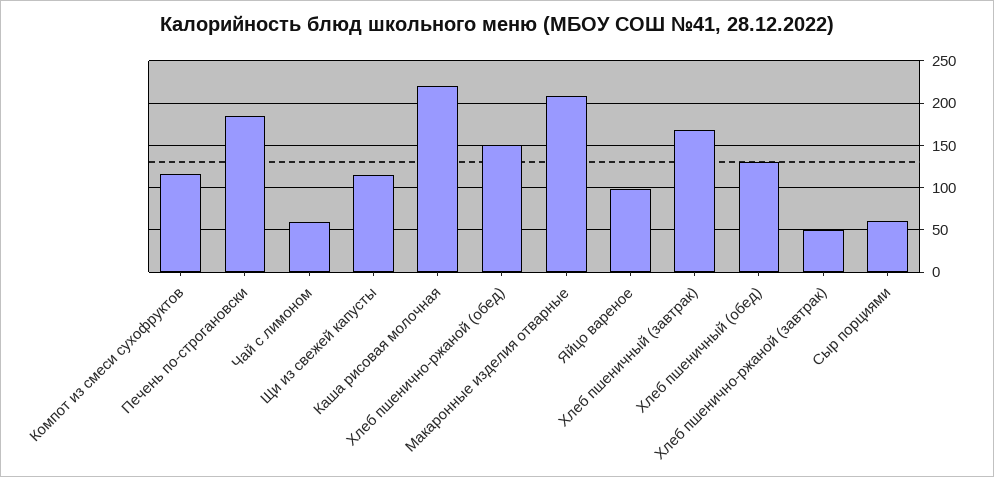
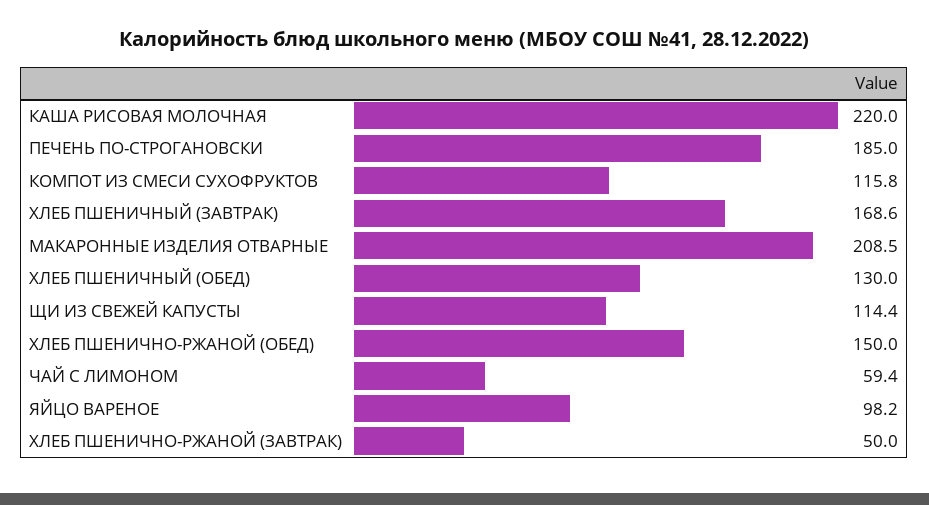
Сыр порциями: 60 -> none

